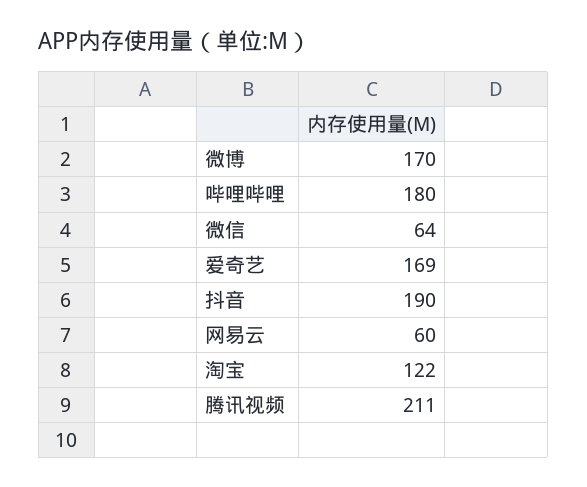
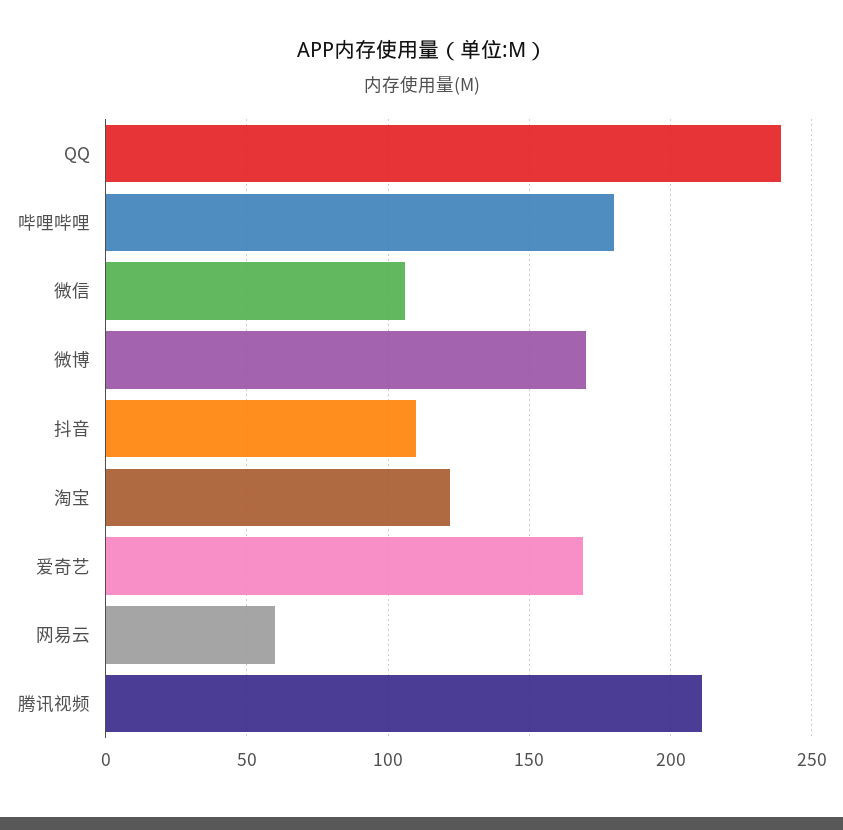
微信: 64 -> 105
抖音: 190 -> 110
QQ: none -> 240

